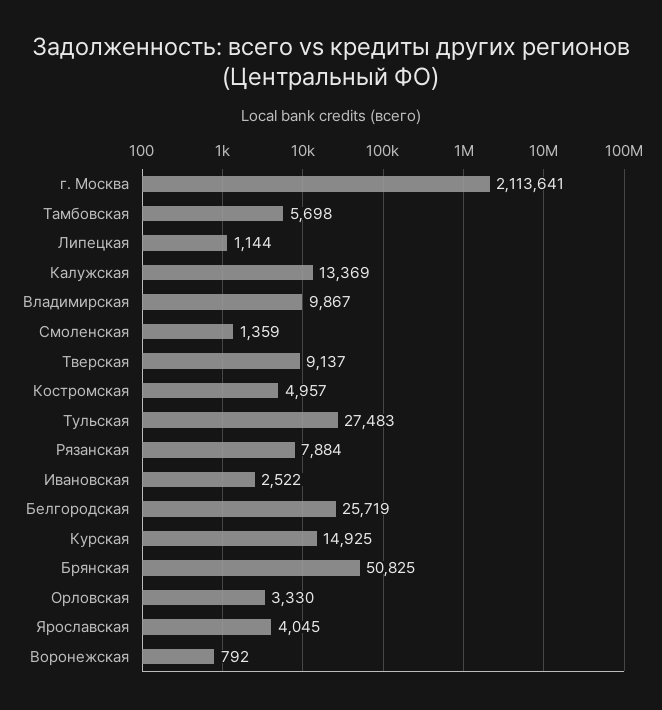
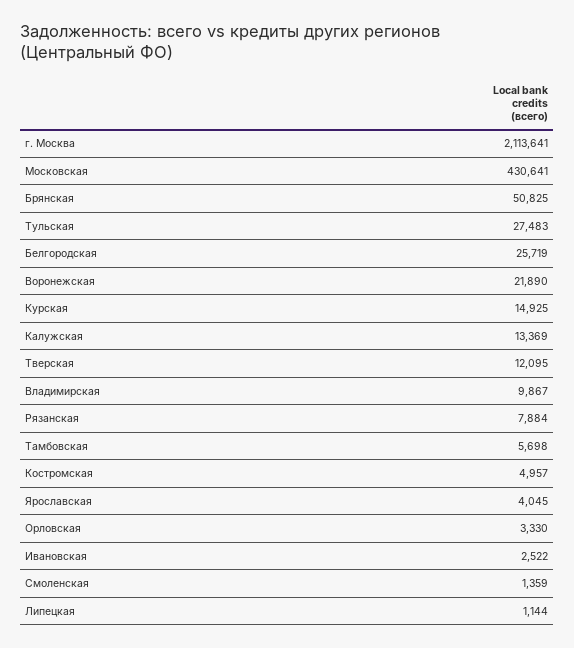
Тверская: 9137 -> 12095
Воронежская: 792 -> 21890
Московская: none -> 430641

